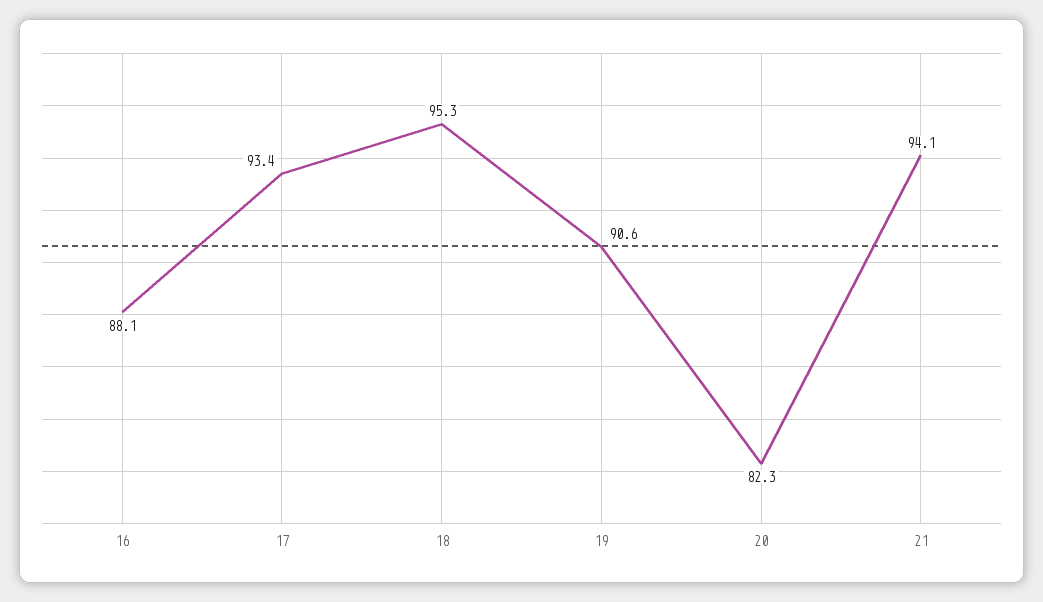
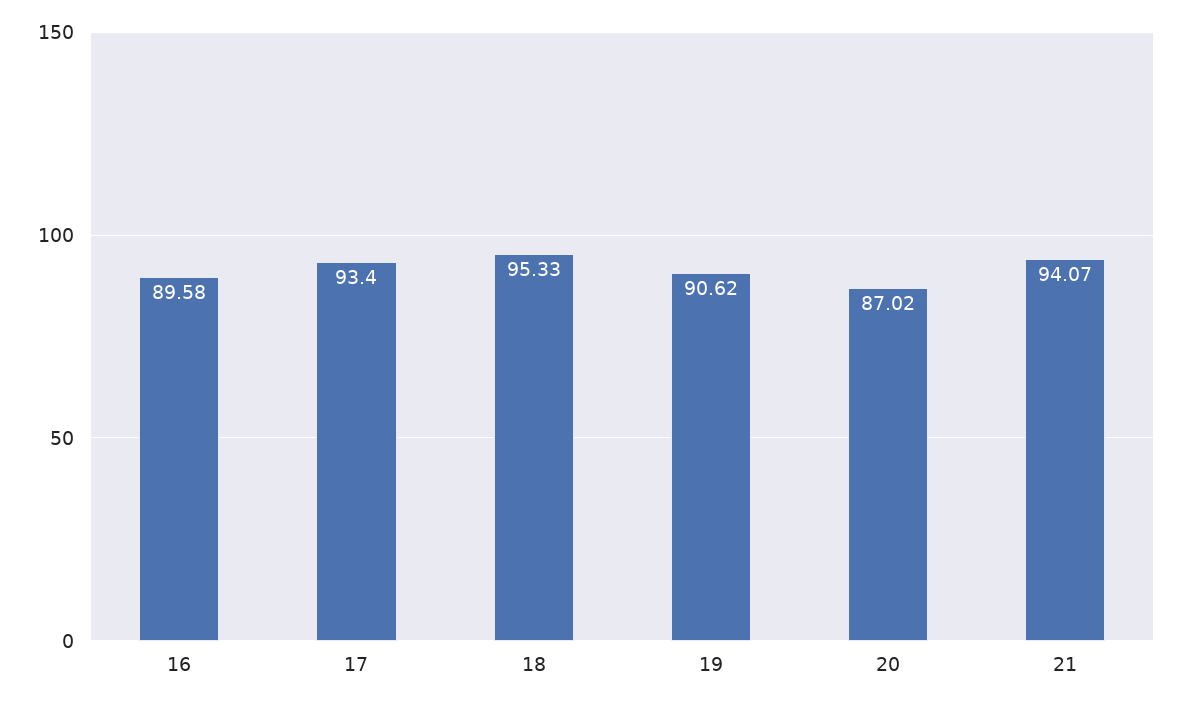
16: 88.1 -> 89.58
20: 82.3 -> 87.02

